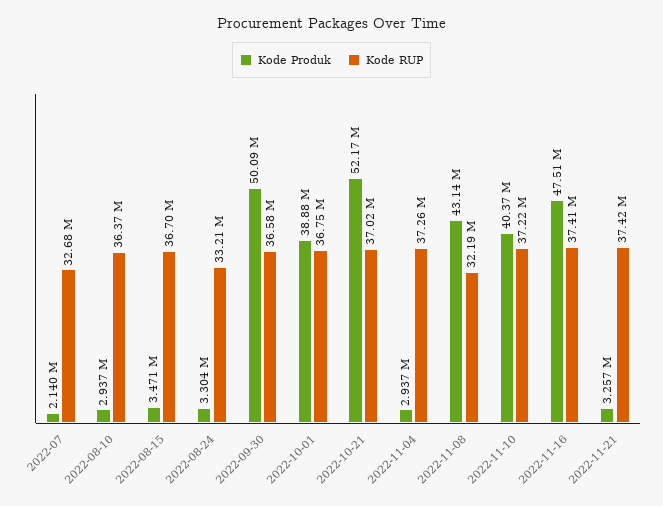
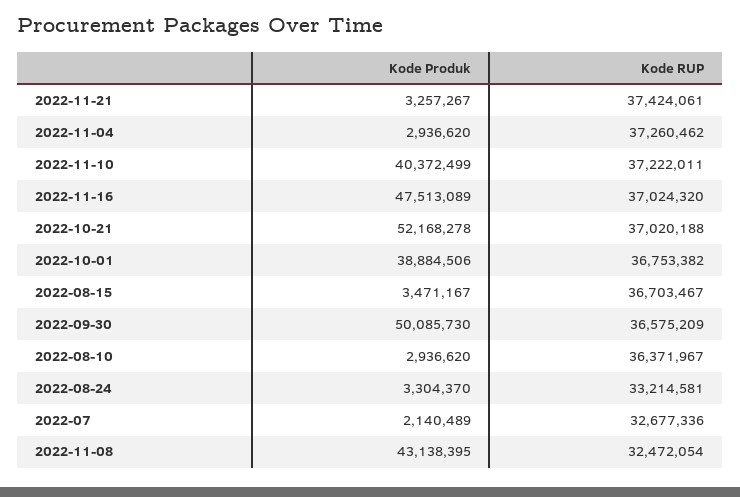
Kode RUP, 2022-11-08: 32190000 -> 32472054
Kode RUP, 2022-11-16: 37410000 -> 37024320

